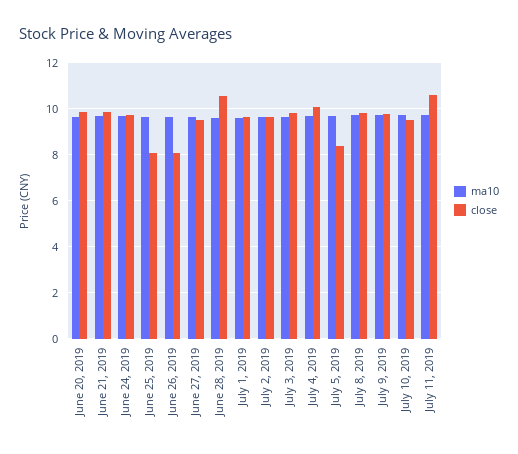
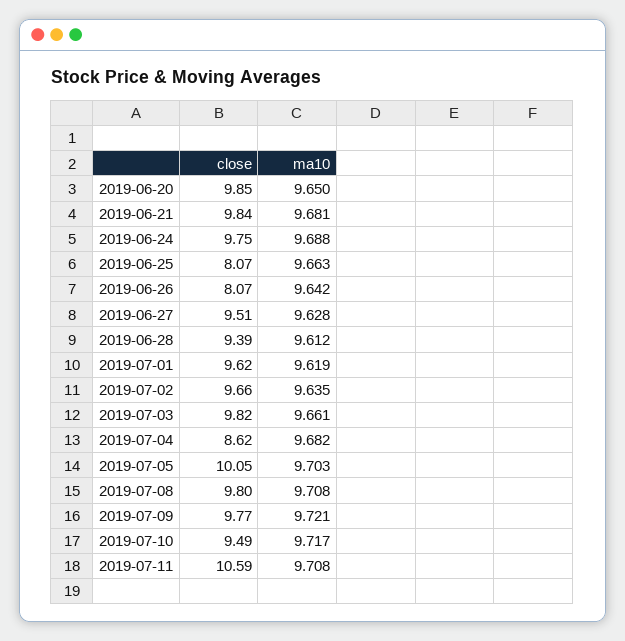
close, June 28, 2019: 10.5 -> 9.39
close, July 4, 2019: 10 -> 8.62
close, July 5, 2019: 8.5 -> 10.05

